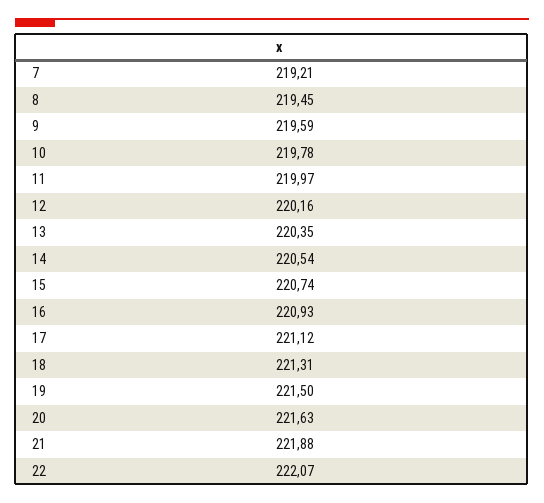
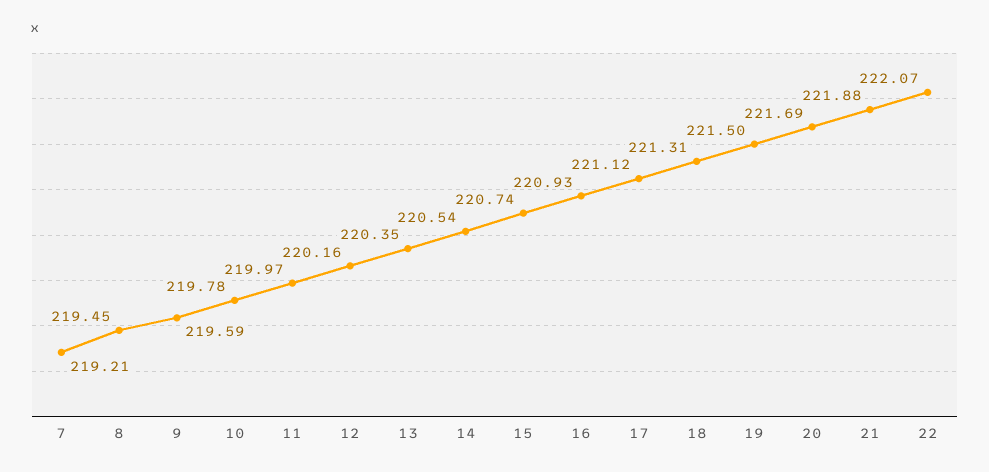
20: 221.63 -> 221.69

